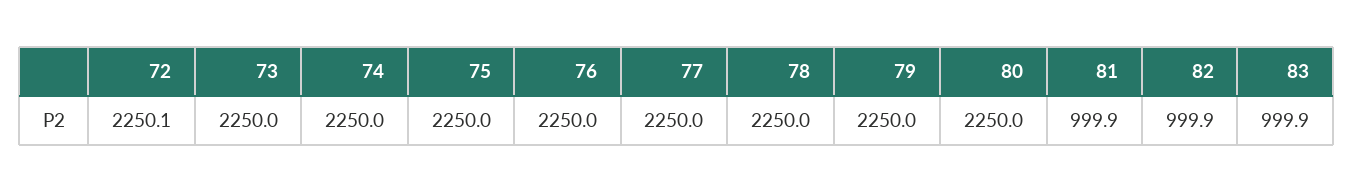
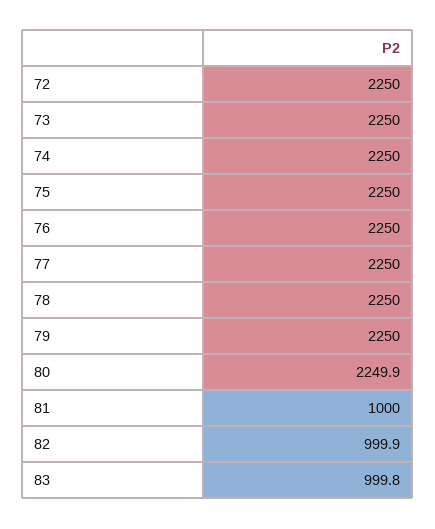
72: 2250.1 -> 2250
80: 2250 -> 2249.9
81: 999.9 -> 1000
83: 999.9 -> 999.8

